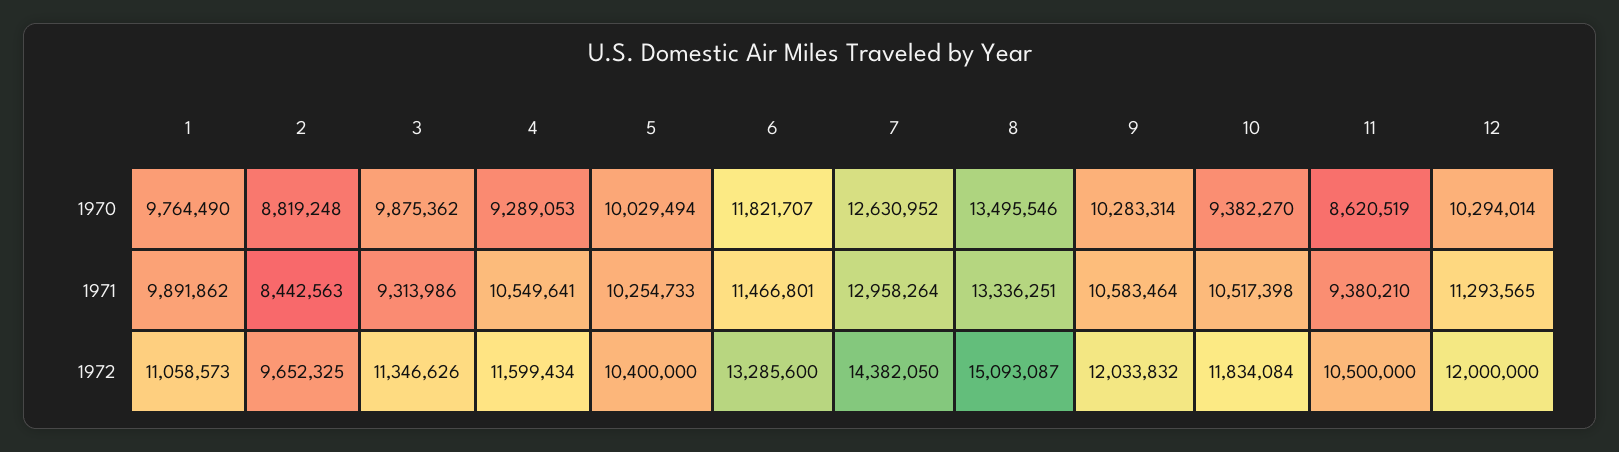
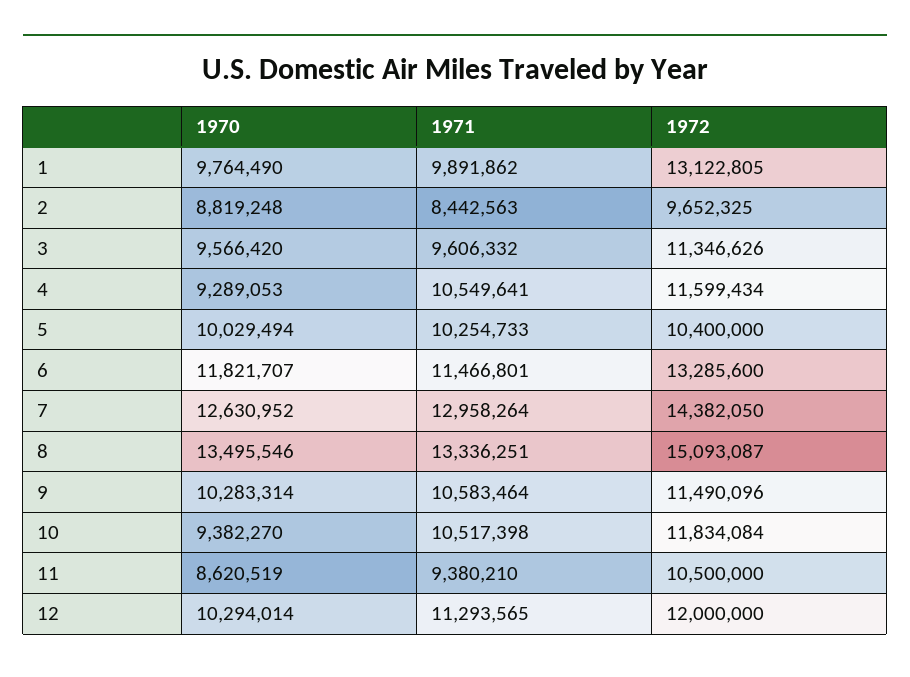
3, 1970: 9875362 -> 9566420
3, 1971: 9313986 -> 9606332
1, 1972: 11058573 -> 13122805
9, 1972: 12033832 -> 11490096

